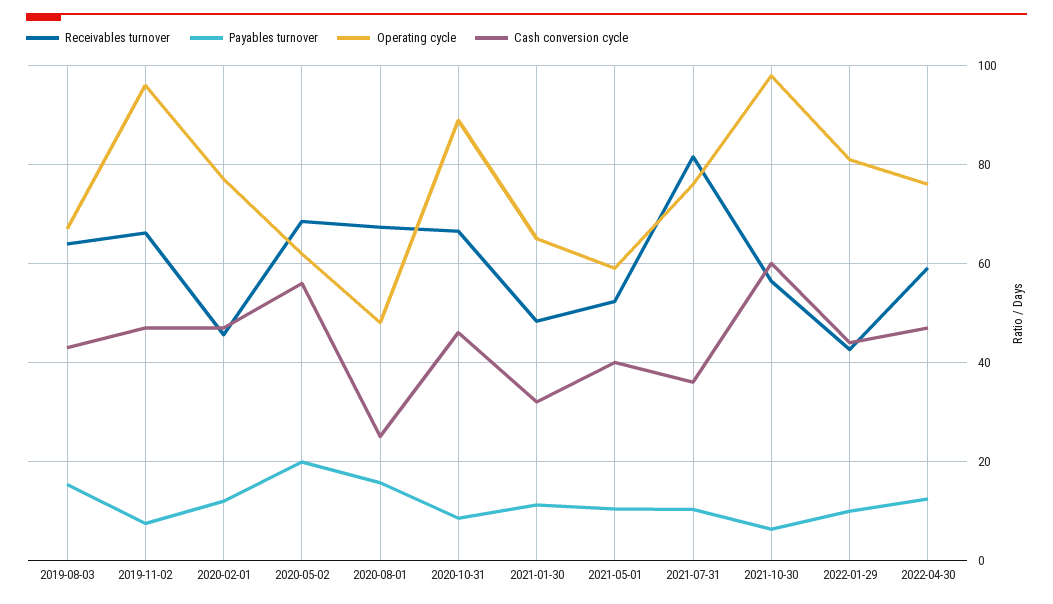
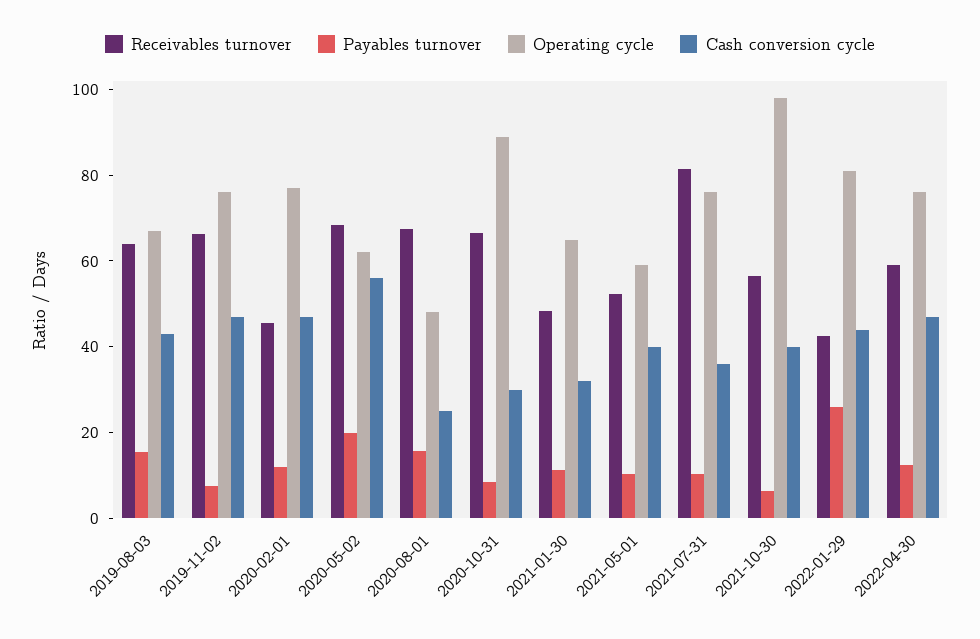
Operating cycle, 2019-11-02: 96 -> 75
Cash conversion cycle, 2020-10-31: 46 -> 30
Cash conversion cycle, 2021-10-30: 60 -> 40
Payables turnover, 2022-01-29: 10 -> 25

